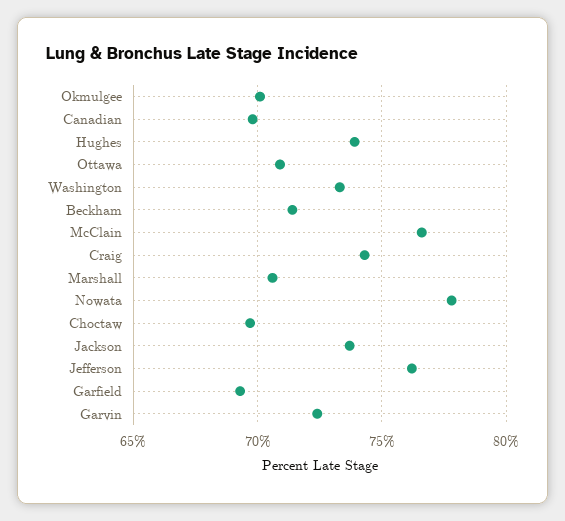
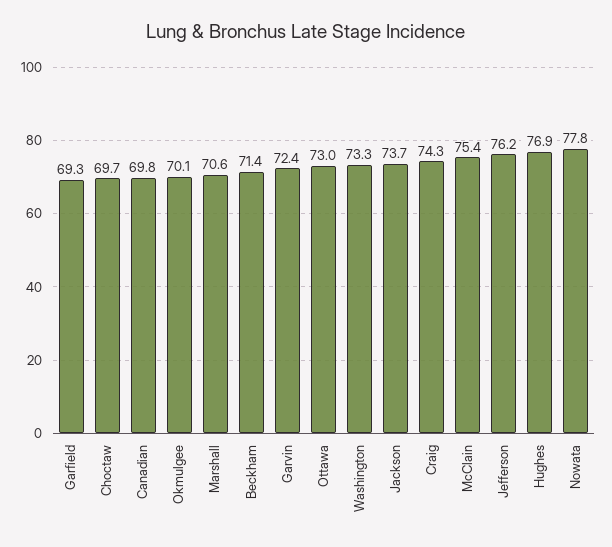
Hughes: 74 -> 76.9
Ottawa: 71 -> 73
McClain: 76.5 -> 75.4

